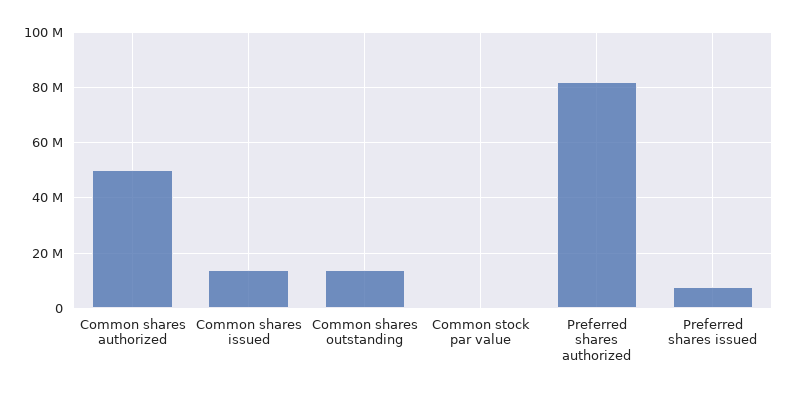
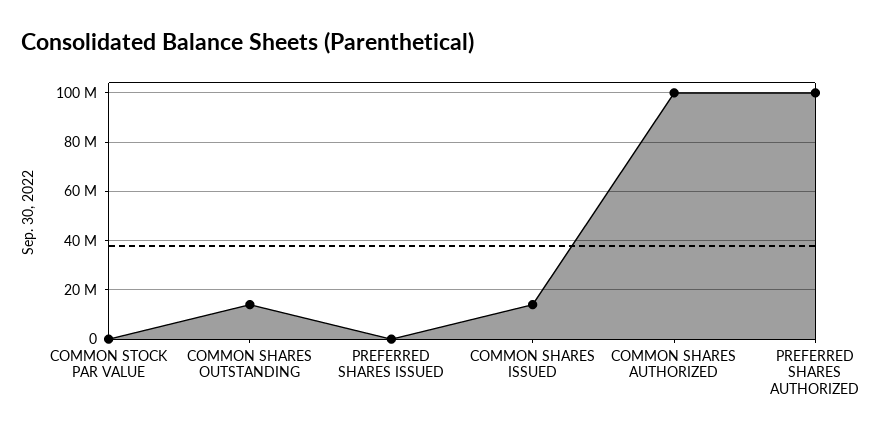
Common shares authorized: 50000000 -> 100000000
Preferred shares authorized: 82500000 -> 100000000
Preferred shares issued: 7500000 -> 0

